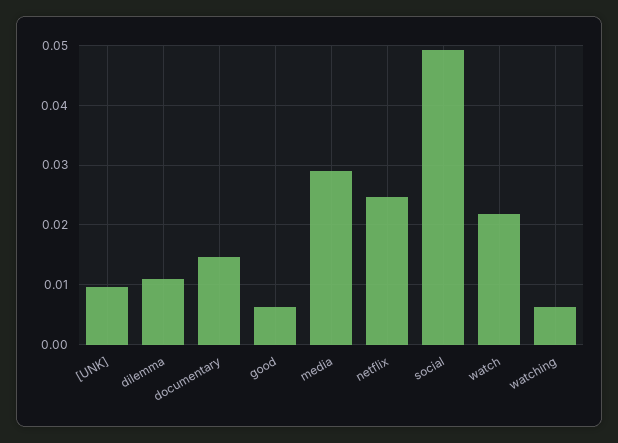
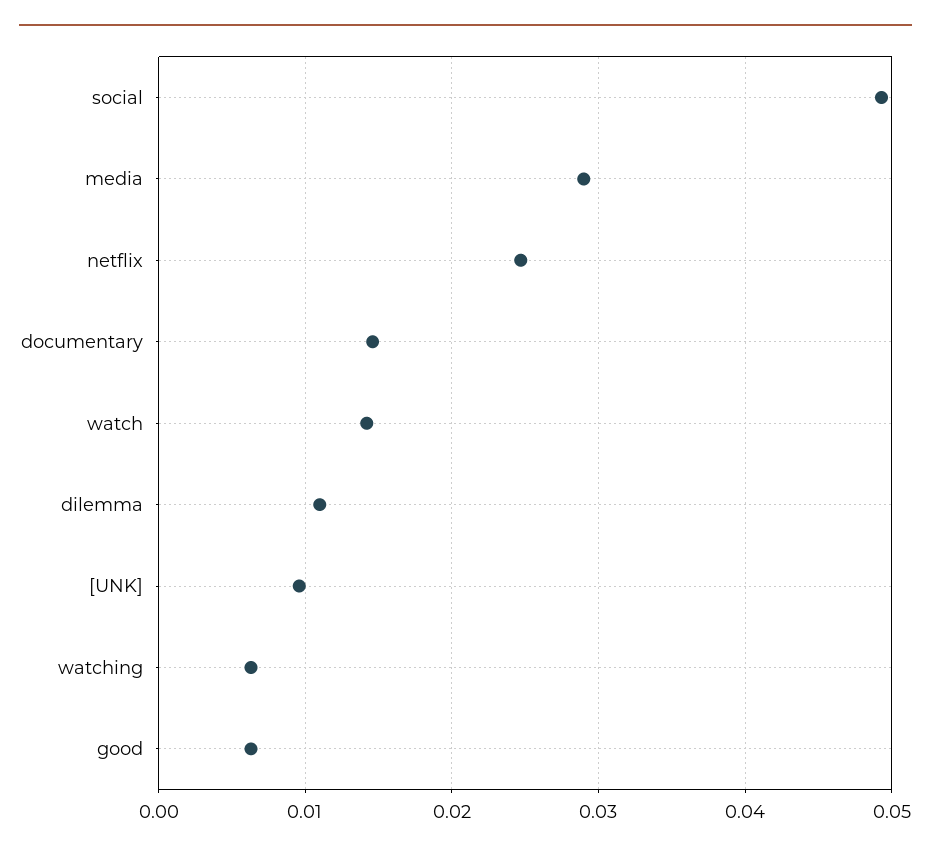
watch: 0.022 -> 0.014

